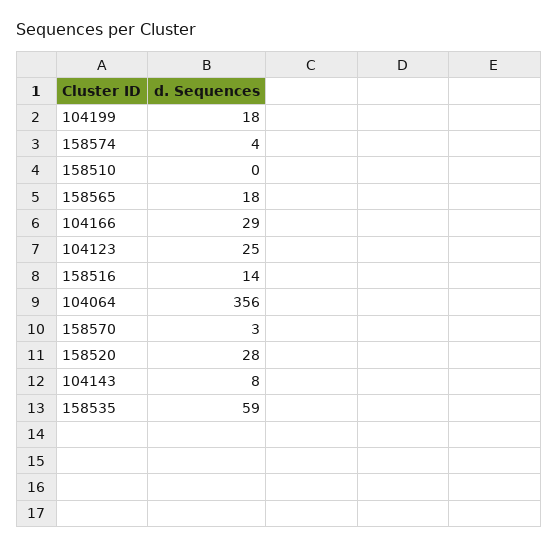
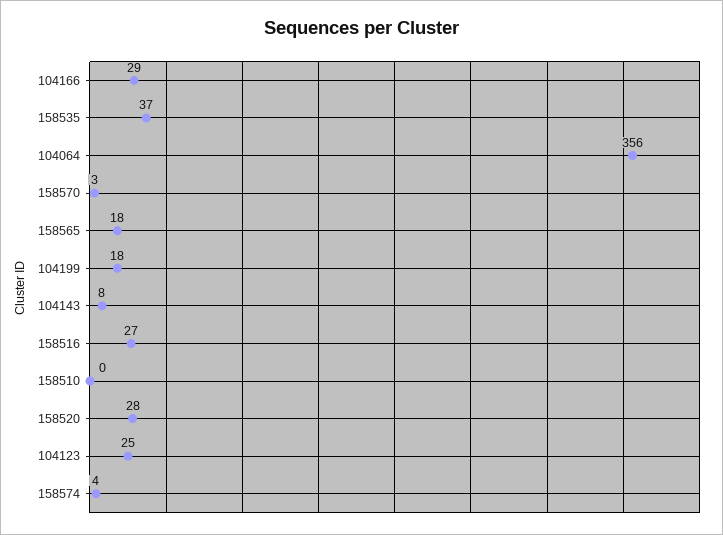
158516: 14 -> 27
158535: 59 -> 37

